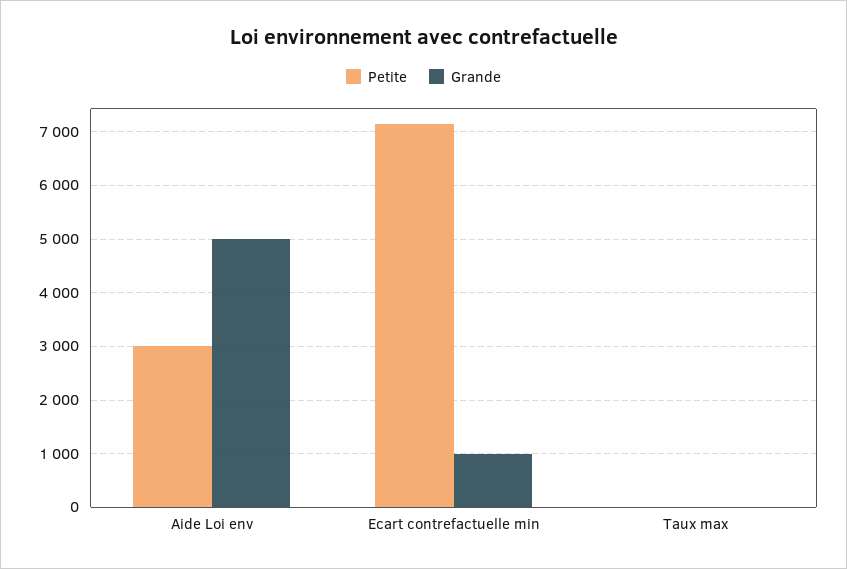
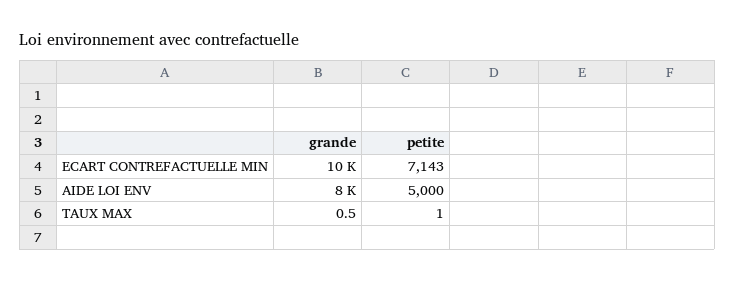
Petite, Aide Loi env: 3000 -> 5000
Grande, Aide Loi env: 5000 -> 8000
Grande, Ecart contrefactuelle min: 1000 -> 10000

